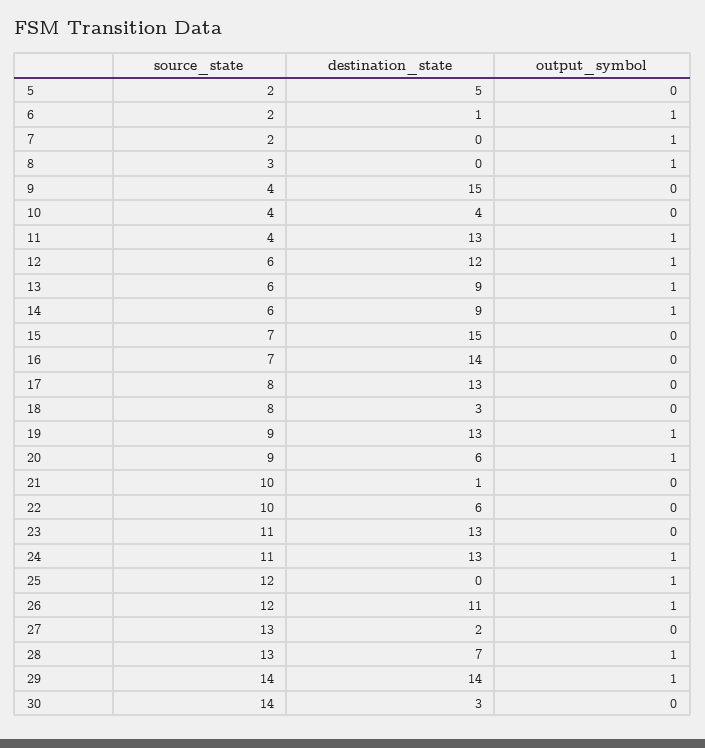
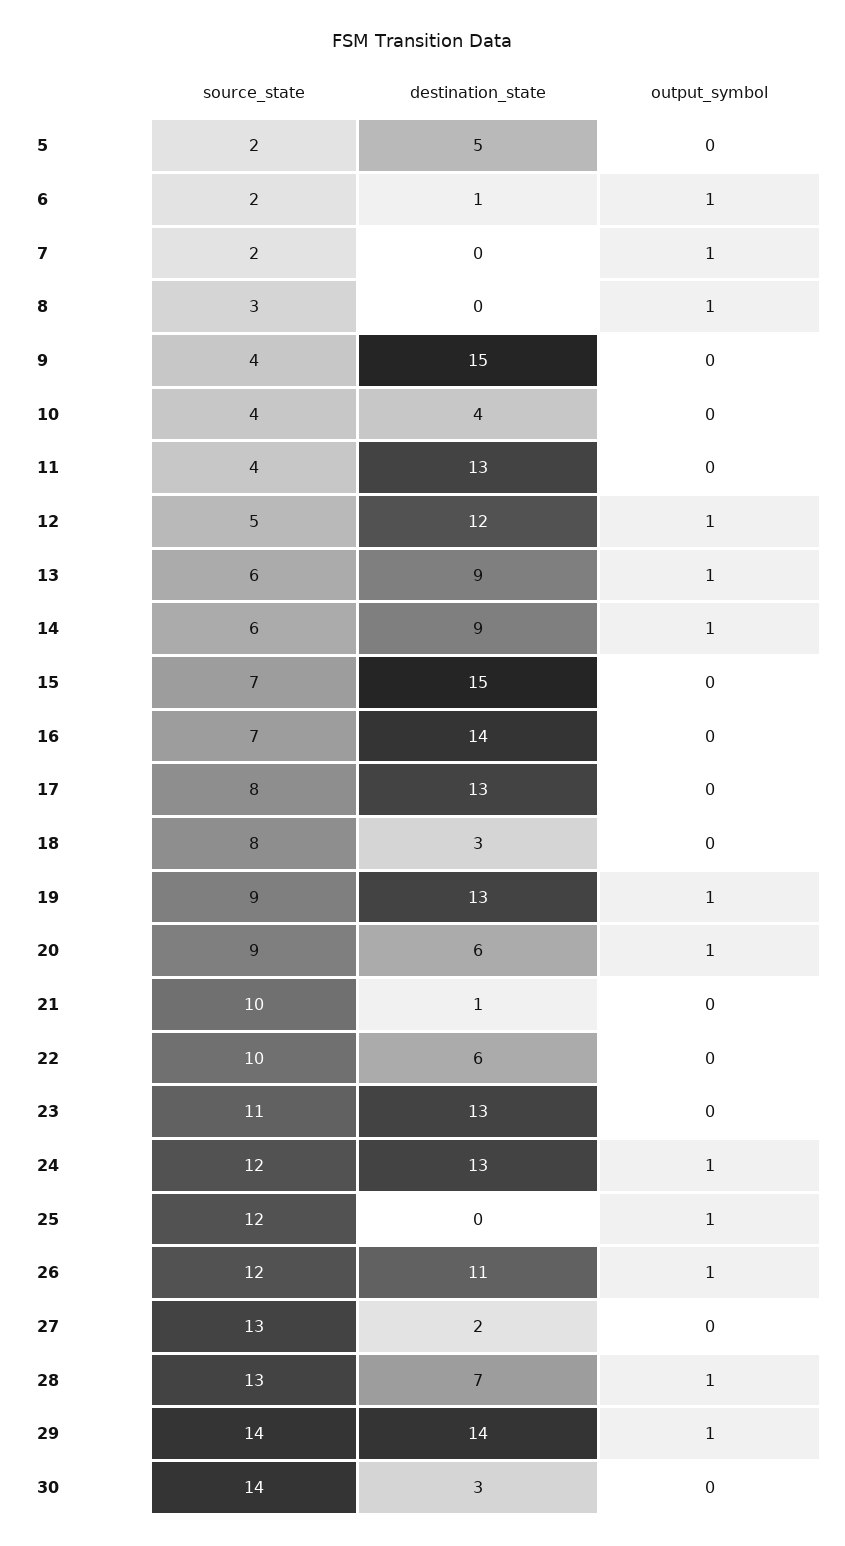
output_symbol, 11: 1 -> 0
source_state, 12: 6 -> 5
source_state, 24: 11 -> 12

